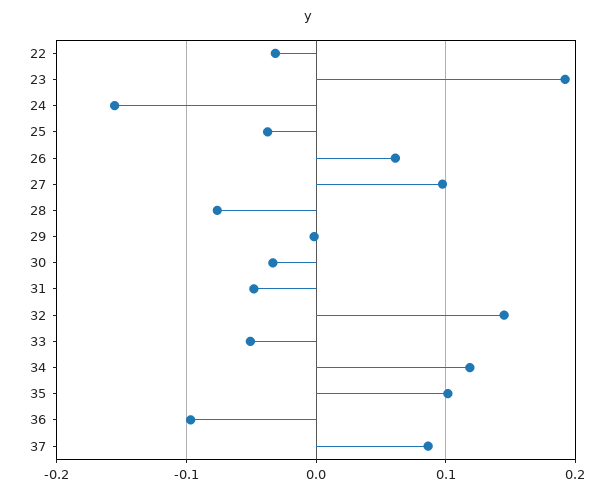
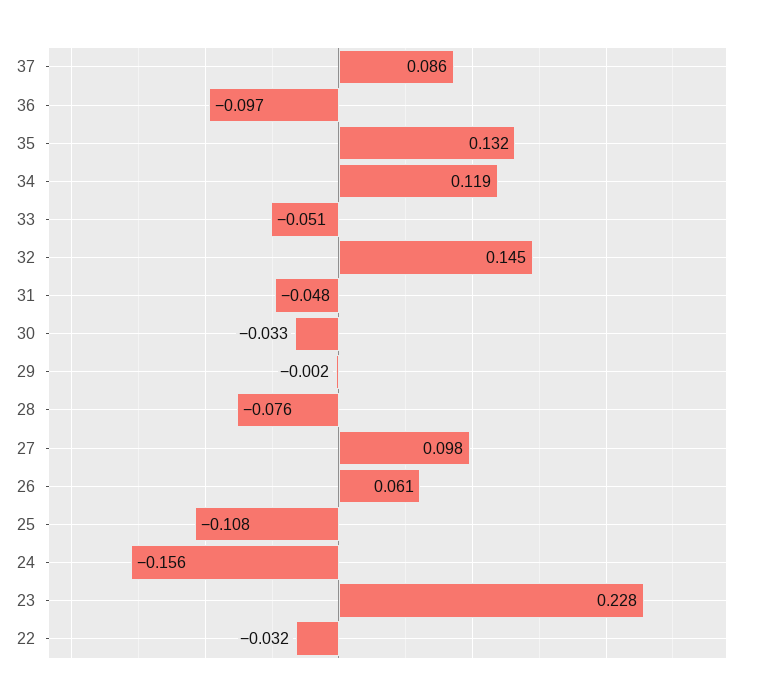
23: 0.19 -> 0.228
25: -0.04 -> -0.108
35: 0.1 -> 0.132

